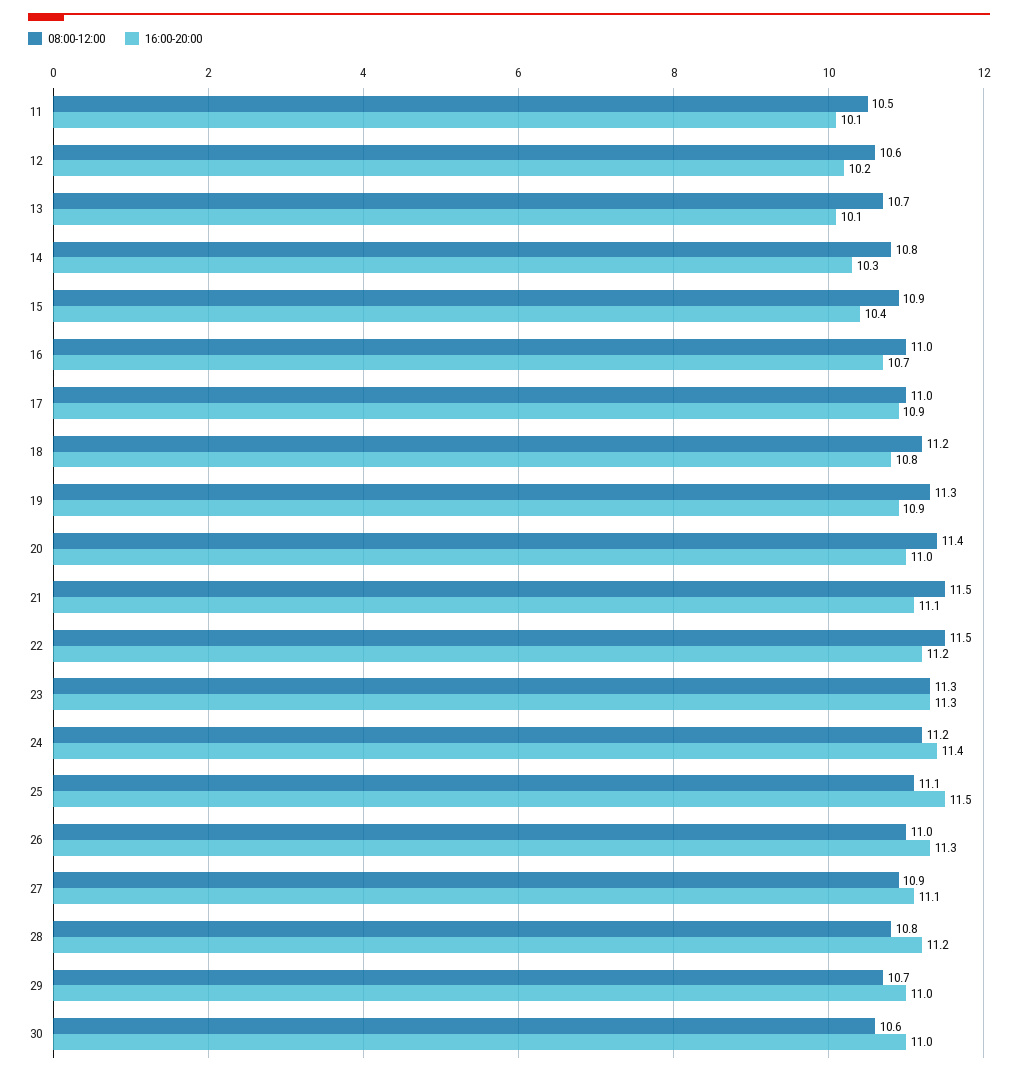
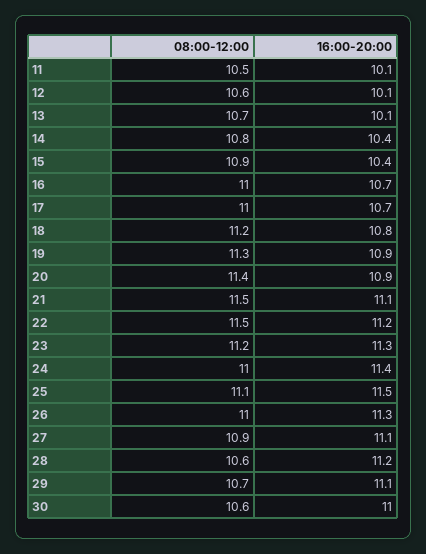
16:00-20:00, 12: 10.2 -> 10.1
16:00-20:00, 14: 10.3 -> 10.4
16:00-20:00, 17: 10.9 -> 10.7
16:00-20:00, 20: 11 -> 10.9
08:00-12:00, 23: 11.3 -> 11.2
08:00-12:00, 24: 11.2 -> 11
08:00-12:00, 28: 10.8 -> 10.6
16:00-20:00, 29: 11 -> 11.1

